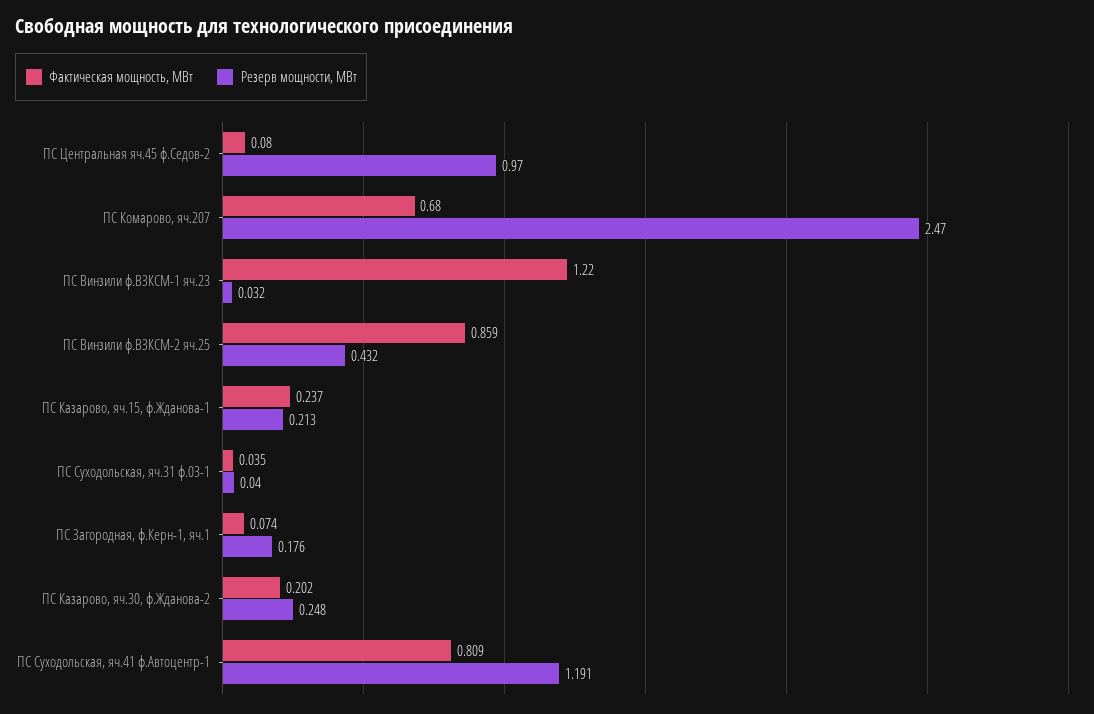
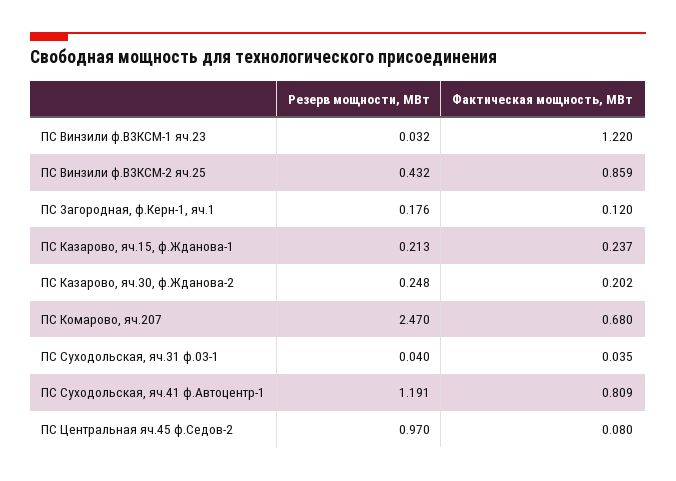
Фактическая мощность, МВт, ПС Загородная, ф.Керн-1, яч.1: 0.074 -> 0.12

